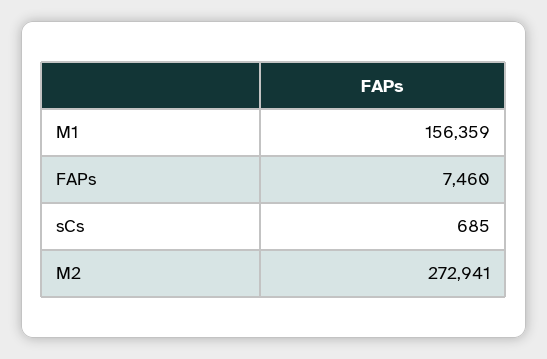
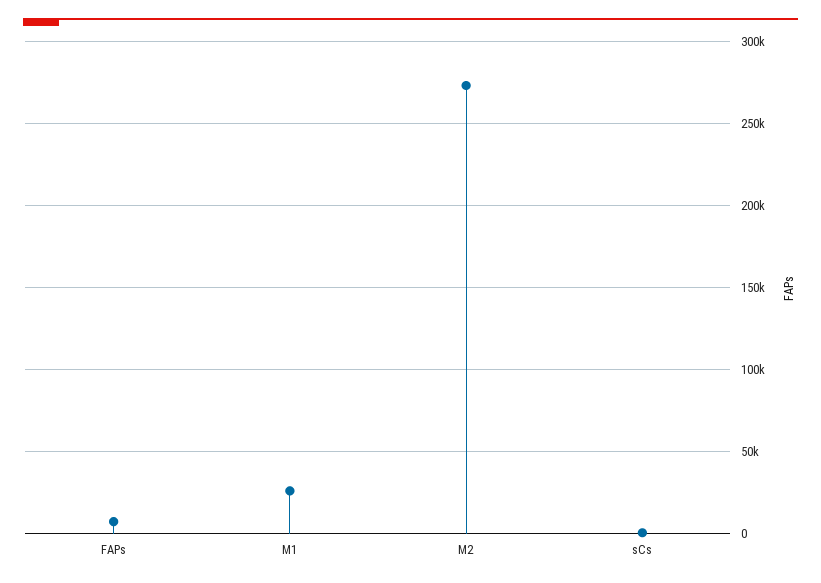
M1: 156359 -> 25000

